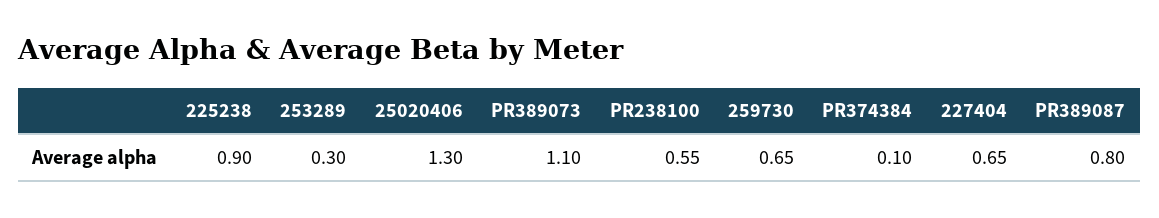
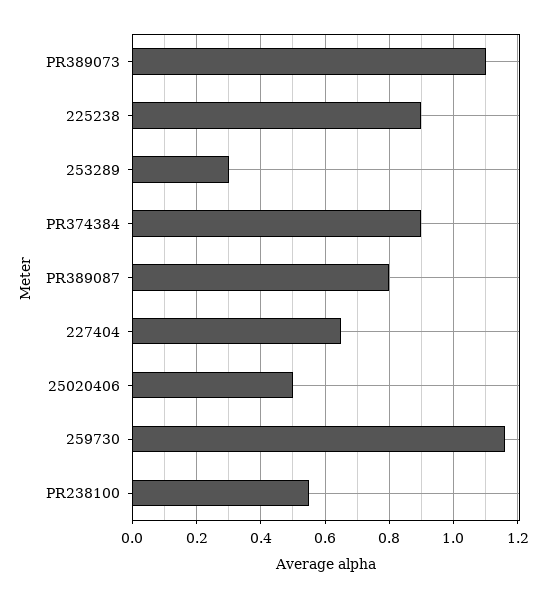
25020406: 1.3 -> 0.5
259730: 0.65 -> 1.15
PR374384: 0.1 -> 0.9

